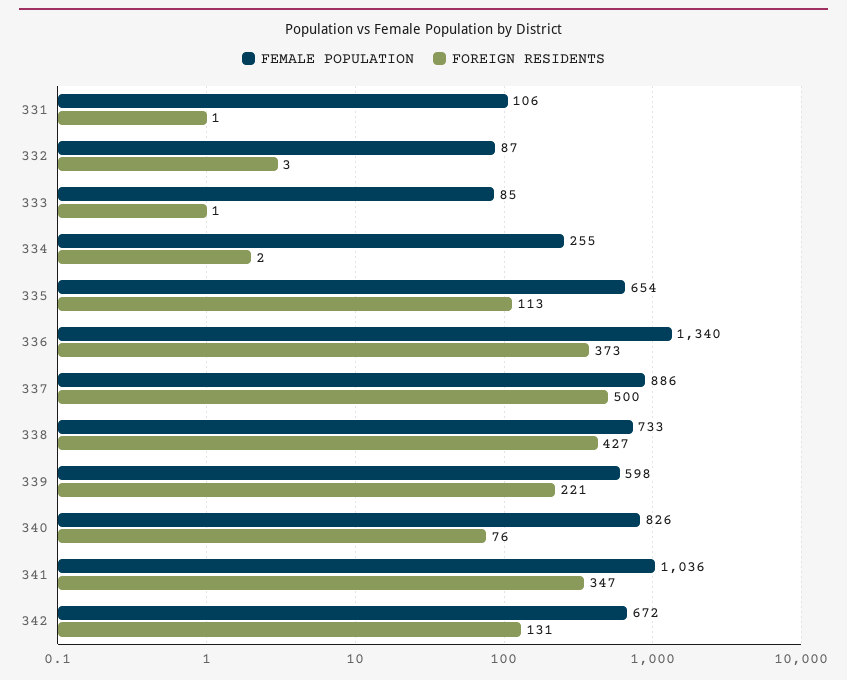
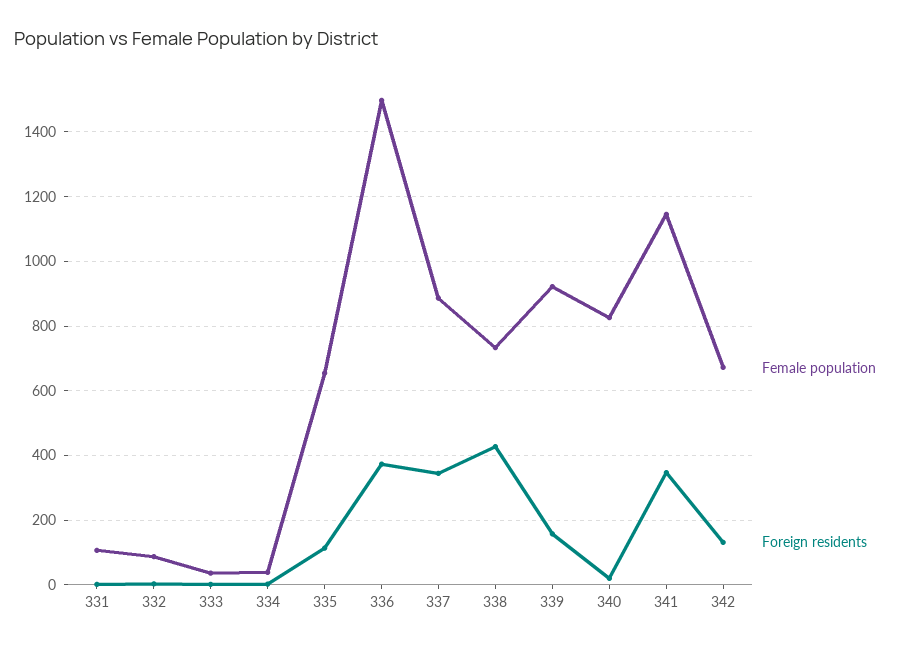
FEMALE POPULATION, 333: 85 -> 40
FEMALE POPULATION, 334: 255 -> 40
FEMALE POPULATION, 336: 1340 -> 1500
FOREIGN RESIDENTS, 337: 500 -> 340
FEMALE POPULATION, 339: 598 -> 920
FOREIGN RESIDENTS, 339: 221 -> 160
FOREIGN RESIDENTS, 340: 76 -> 20
FEMALE POPULATION, 341: 1036 -> 1140

